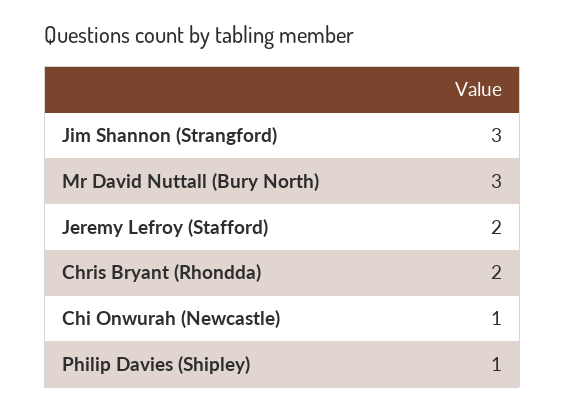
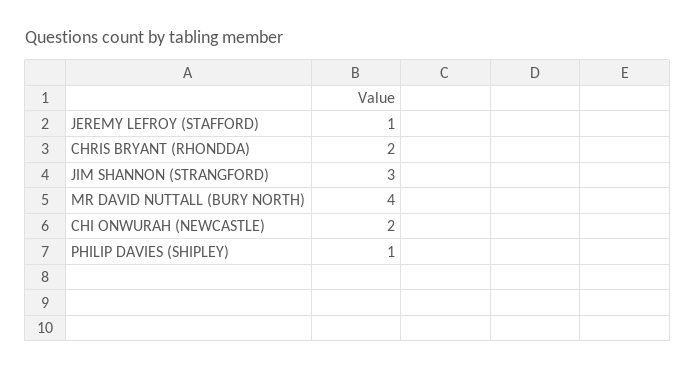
Mr David Nuttall (Bury North): 3 -> 4
Jeremy Lefroy (Stafford): 2 -> 1
Chi Onwurah (Newcastle): 1 -> 2

